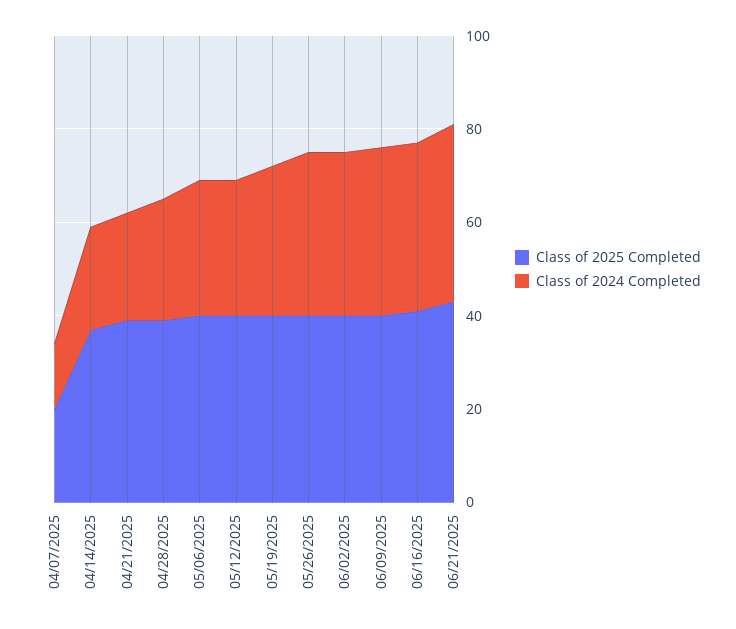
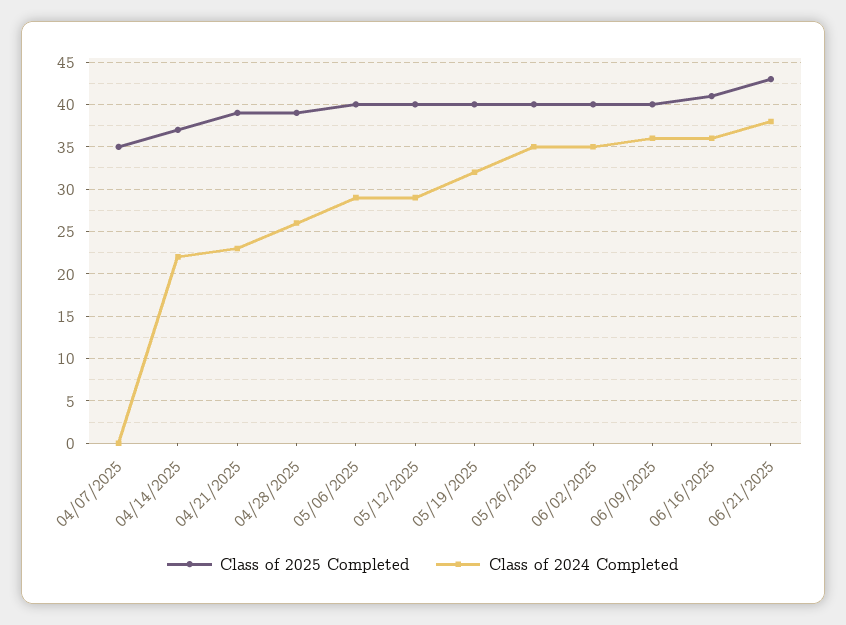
Class of 2025 Completed, 04/07/2025: 20 -> 35
Class of 2024 Completed, 04/07/2025: 15 -> 0

